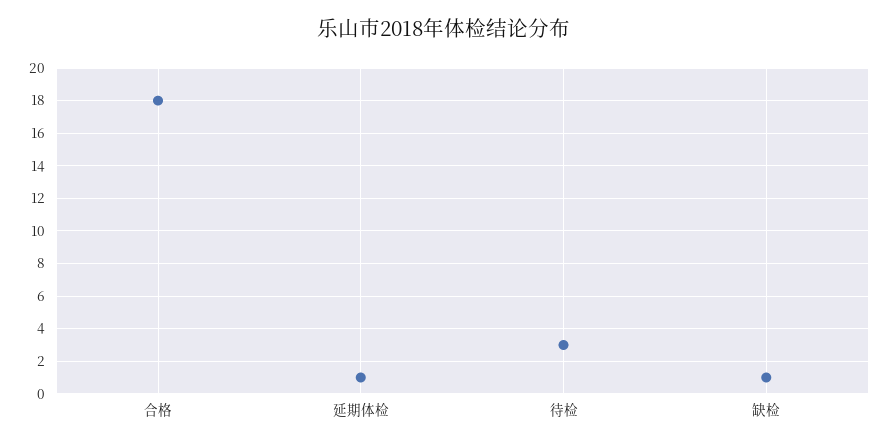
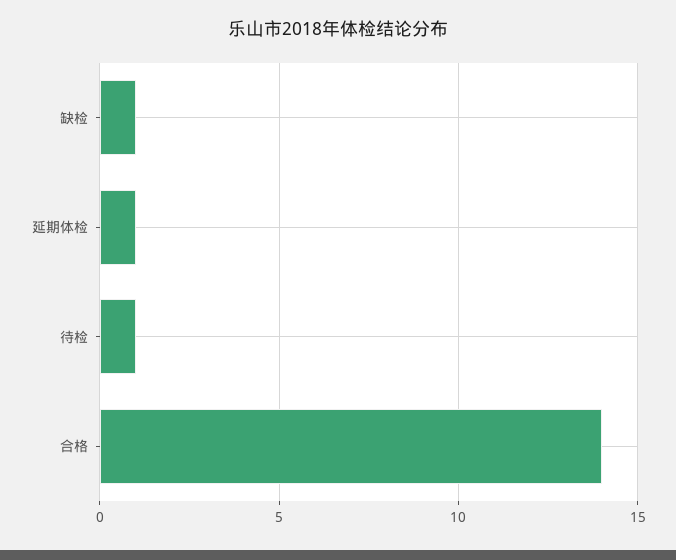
合格: 18 -> 14
待检: 3 -> 1

